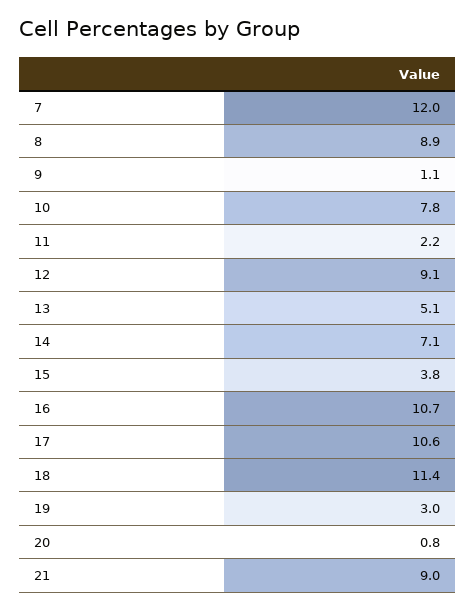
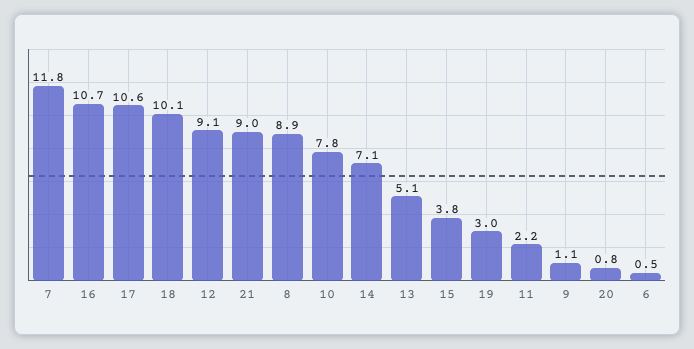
7: 12 -> 11.8
18: 11.4 -> 10.1
6: none -> 0.5

